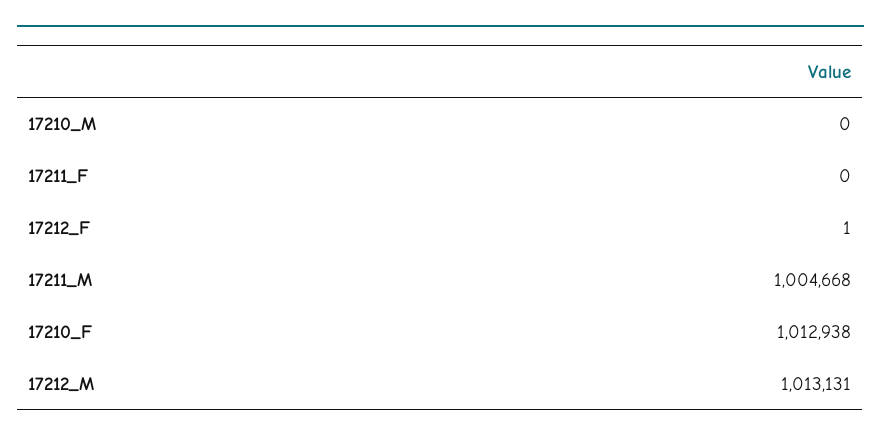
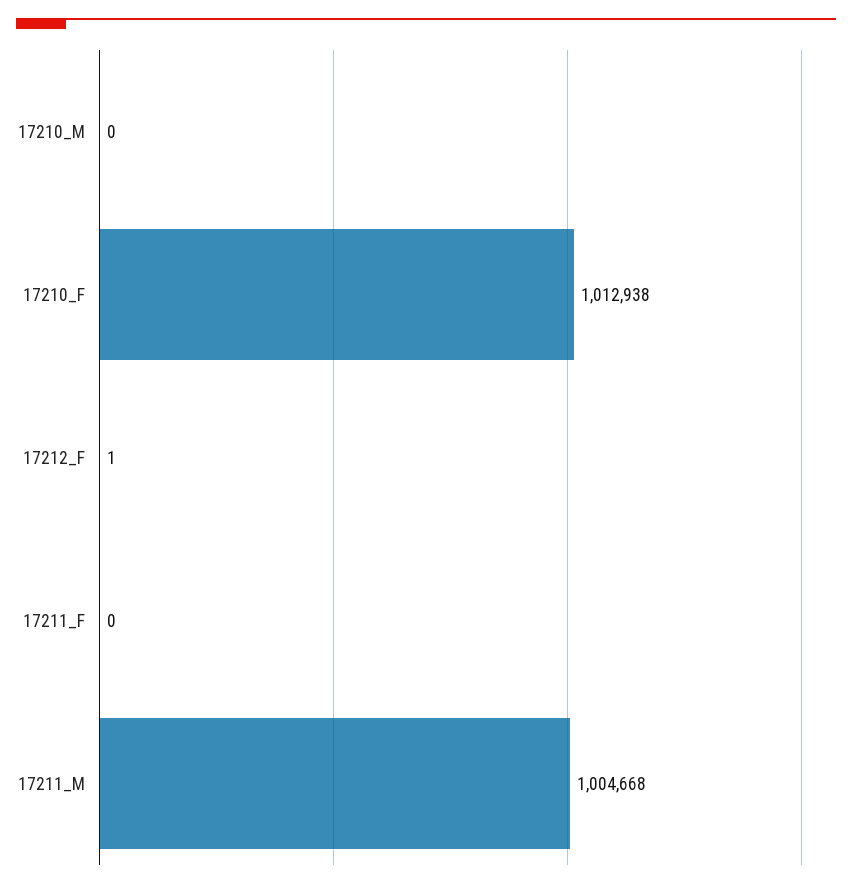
17212_M: 1013131 -> none

